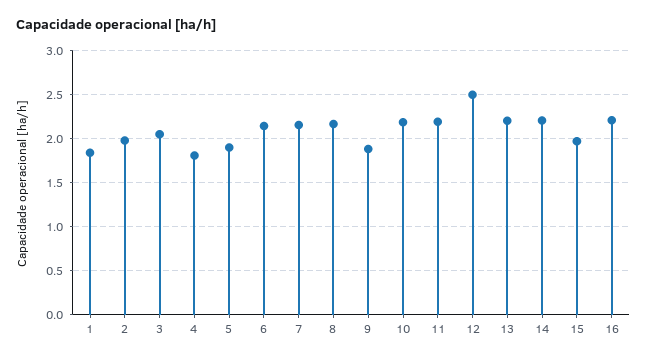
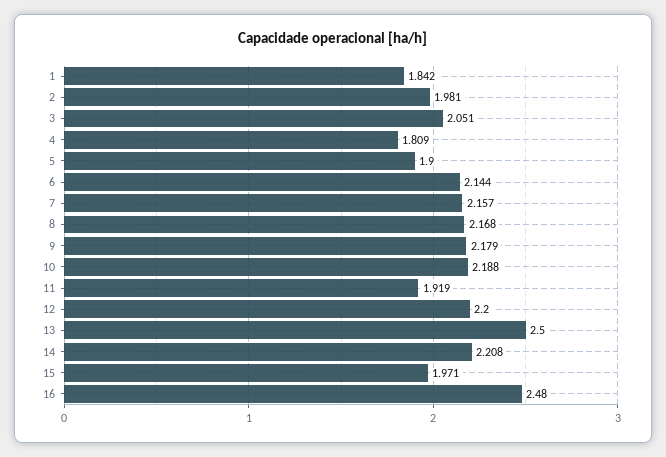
9: 1.9 -> 2.179
11: 2.2 -> 1.919
12: 2.5 -> 2.2
13: 2.2 -> 2.5
16: 2.2 -> 2.48

